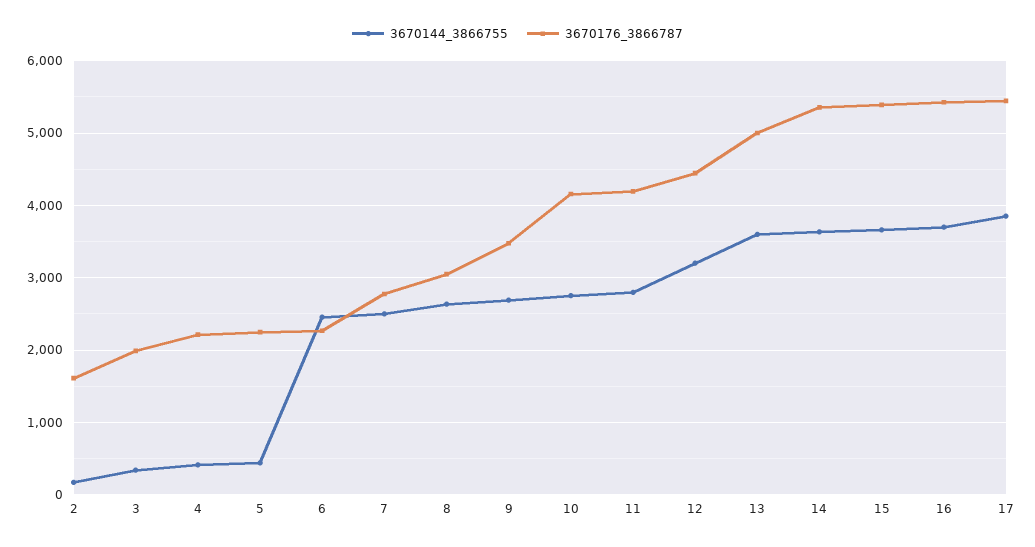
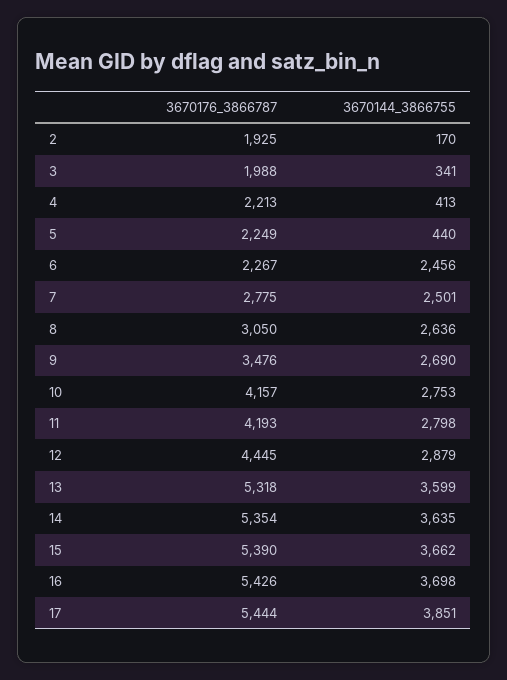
3670176_3866787, 2: 1600 -> 1925
3670144_3866755, 12: 3200 -> 2879
3670176_3866787, 13: 5000 -> 5318

